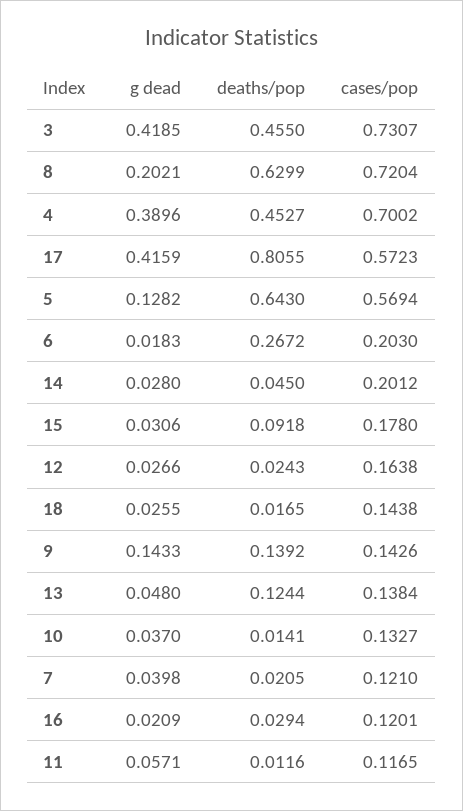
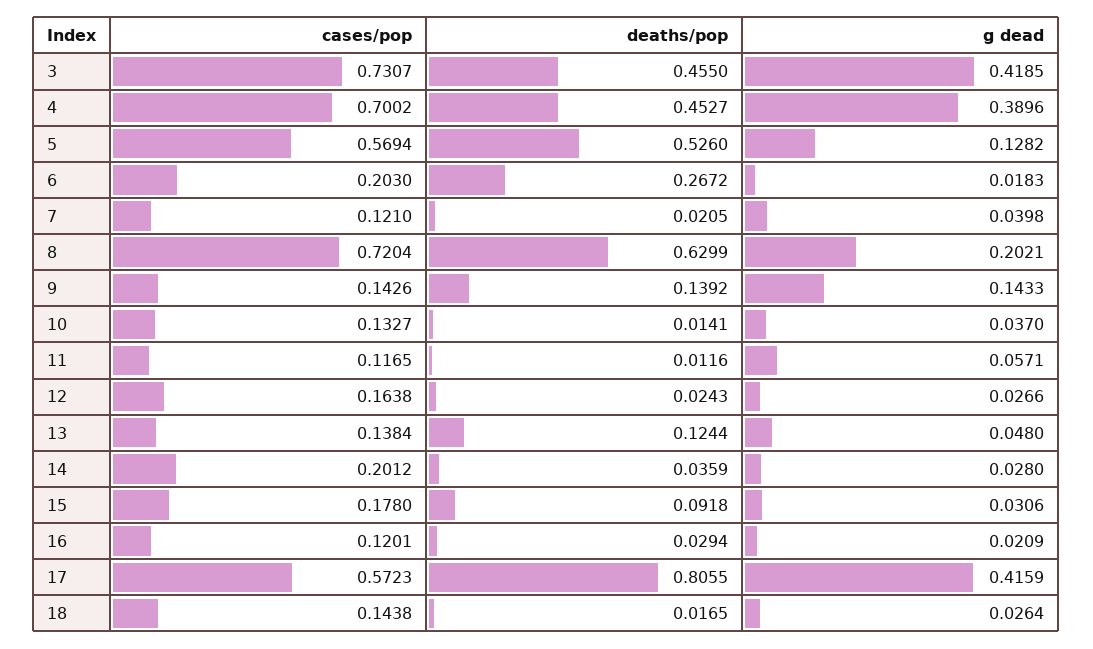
deaths/pop, 5: 0.643 -> 0.526
deaths/pop, 14: 0.045 -> 0.0359
g dead, 18: 0.0255 -> 0.0264

